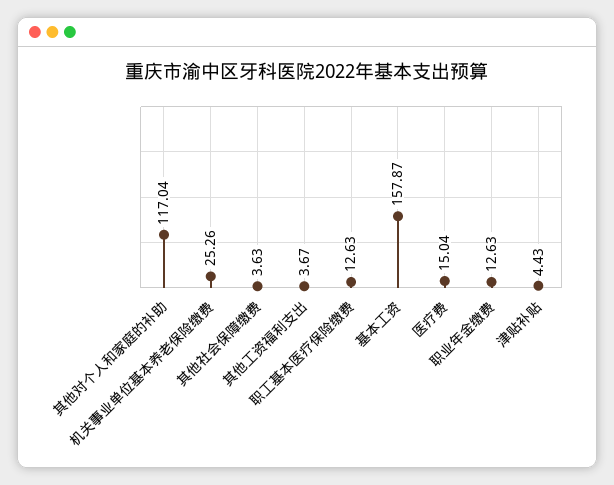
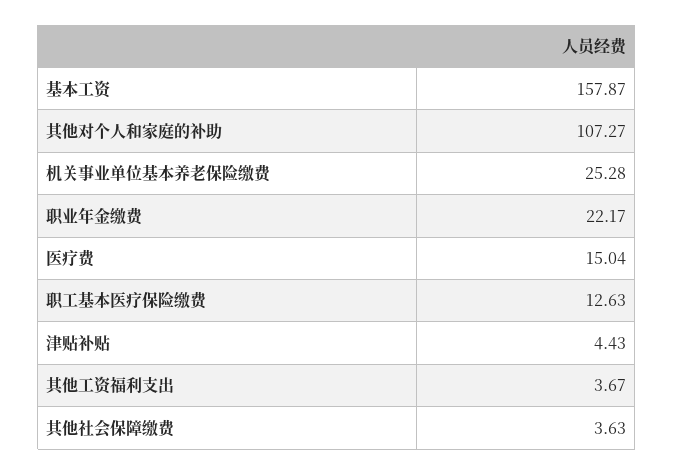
其他对个人和家庭的补助: 117.04 -> 107.27
机关事业单位基本养老保险缴费: 25.26 -> 25.28
职业年金缴费: 12.63 -> 22.17

